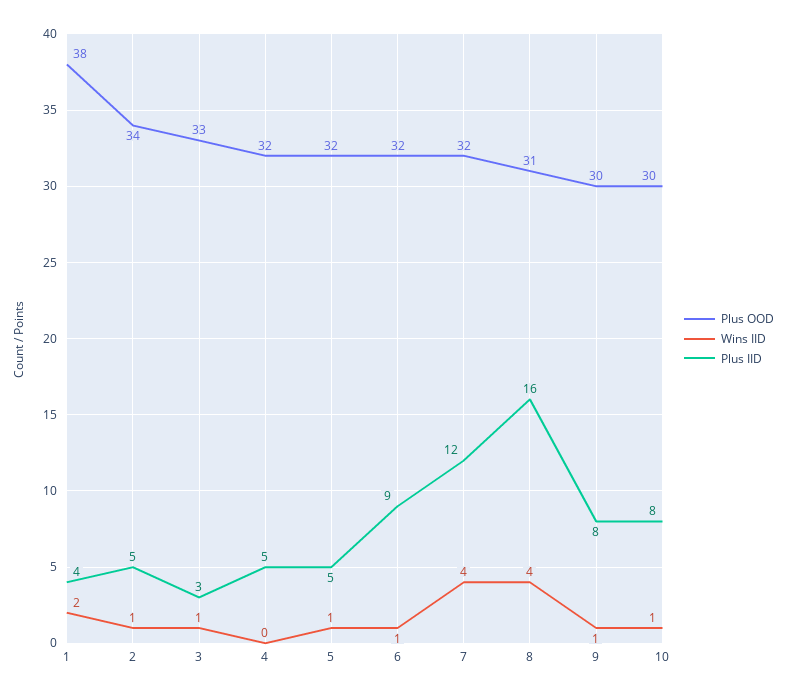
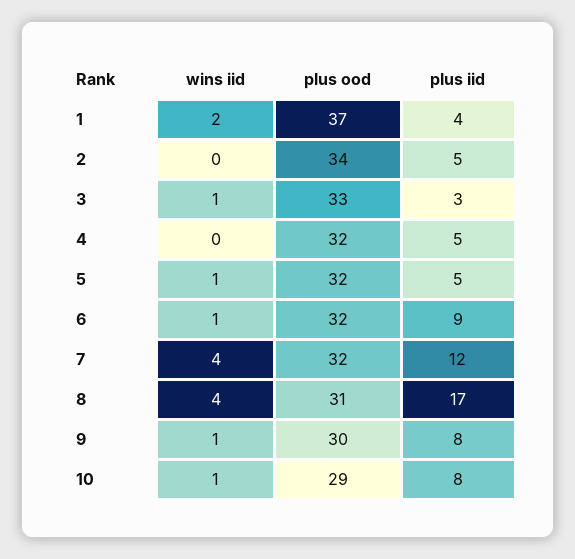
Plus OOD, 1: 38 -> 37
Wins IID, 2: 1 -> 0
Plus IID, 8: 16 -> 17
Plus OOD, 10: 30 -> 29

